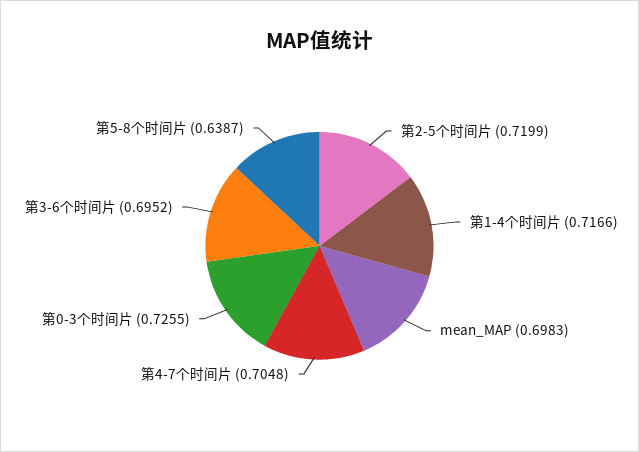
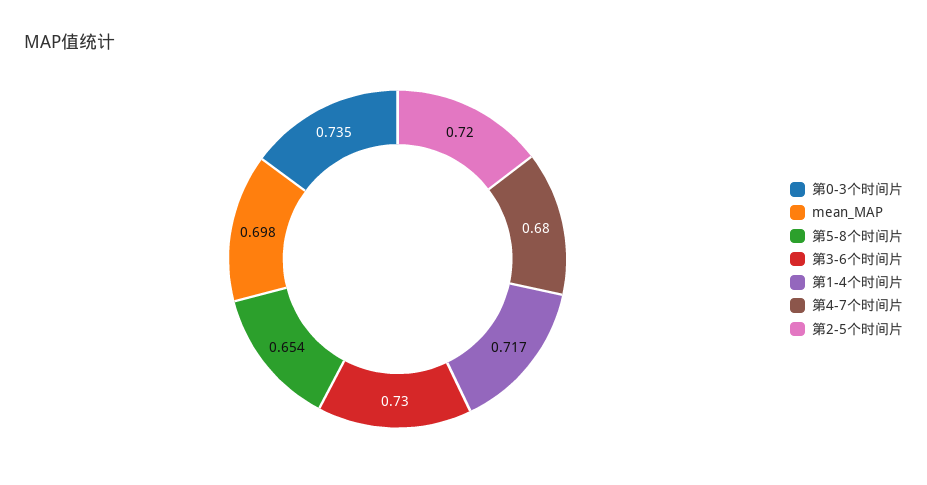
第4-7个时间片: 0.7048 -> 0.68
第0-3个时间片: 0.7255 -> 0.735
第3-6个时间片: 0.6952 -> 0.73
第5-8个时间片: 0.6387 -> 0.654

